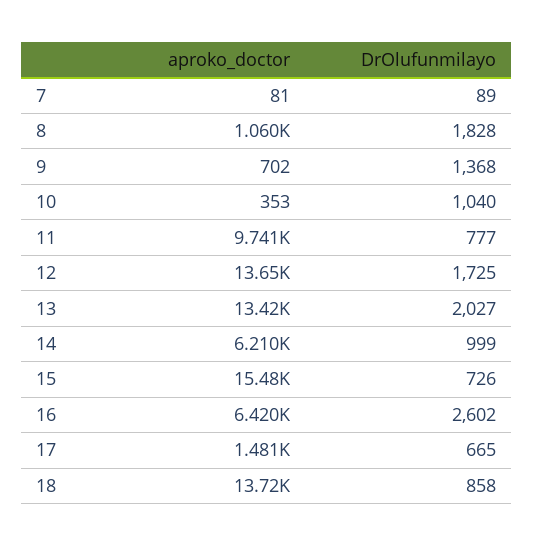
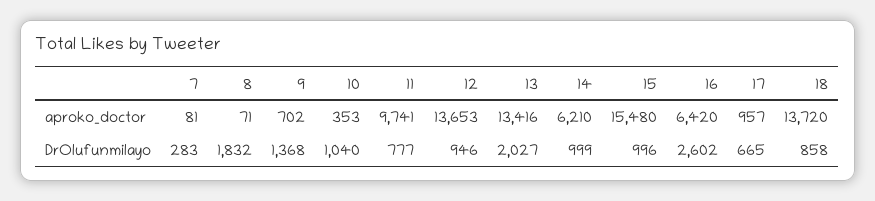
DrOlufunmilayo, 7: 89 -> 283
aproko_doctor, 8: 1060 -> 71
DrOlufunmilayo, 8: 1828 -> 1832
DrOlufunmilayo, 12: 1725 -> 946
DrOlufunmilayo, 15: 726 -> 996
aproko_doctor, 17: 1481 -> 957

